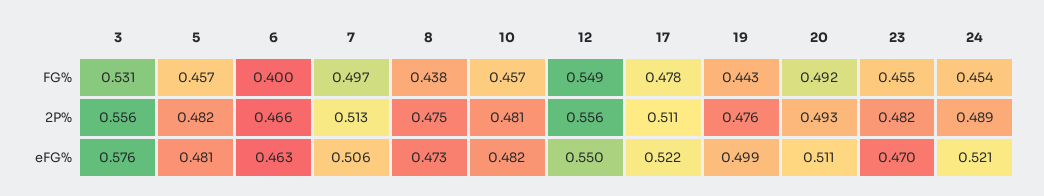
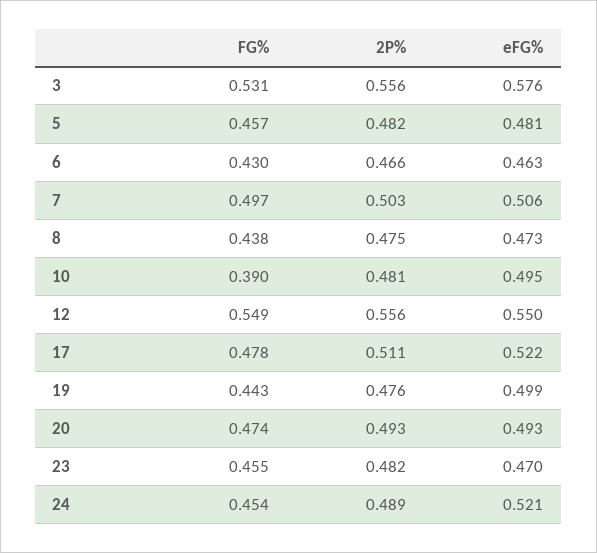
6, FG%: 0.4 -> 0.43
10, FG%: 0.457 -> 0.39
20, FG%: 0.492 -> 0.474
7, 2P%: 0.513 -> 0.503
10, eFG%: 0.482 -> 0.495
20, eFG%: 0.511 -> 0.493

